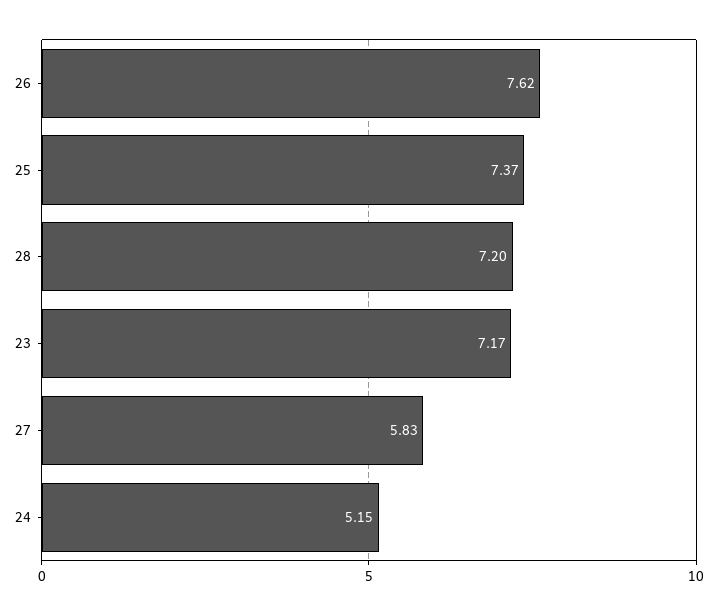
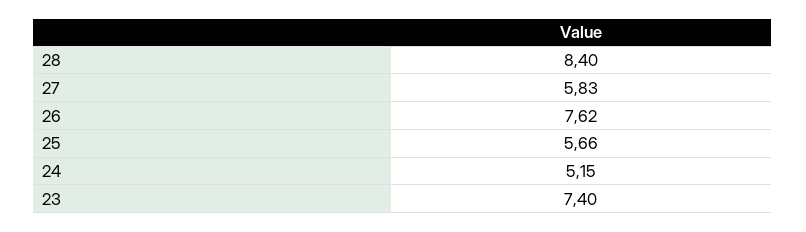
25: 7.37 -> 5.66
28: 7.2 -> 8.4
23: 7.17 -> 7.4

